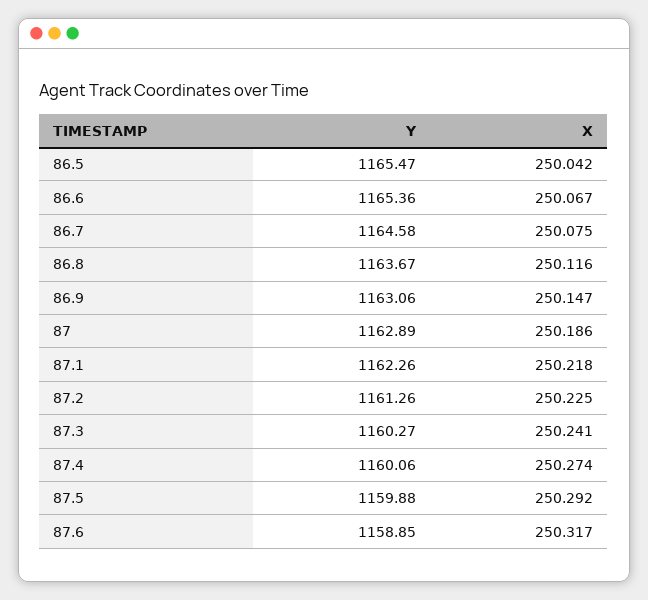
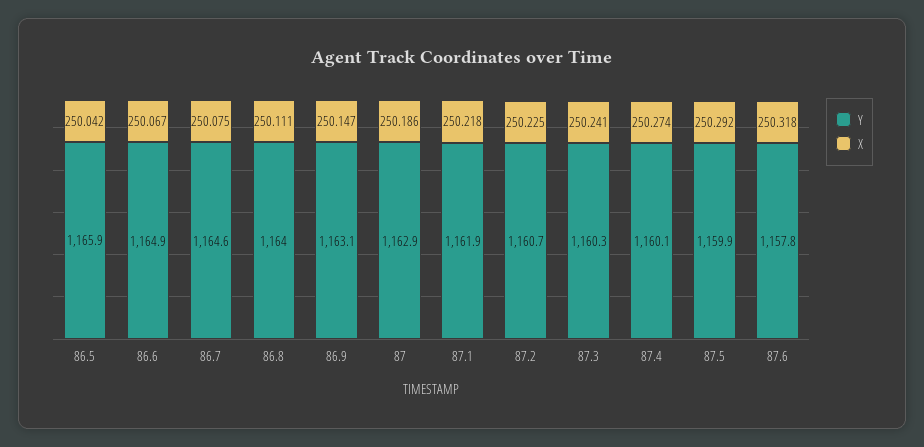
Y, 86.5: 1165.47 -> 1165.9
Y, 86.6: 1165.36 -> 1164.9
Y, 86.8: 1163.67 -> 1164
X, 86.8: 250.116 -> 250.111
Y, 87.1: 1162.26 -> 1161.9
Y, 87.2: 1161.26 -> 1160.7
Y, 87.6: 1158.85 -> 1157.8
X, 87.6: 250.317 -> 250.318

